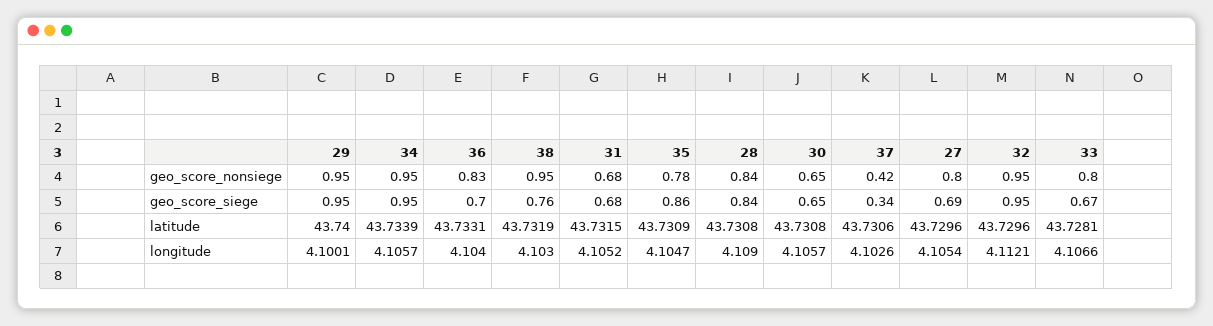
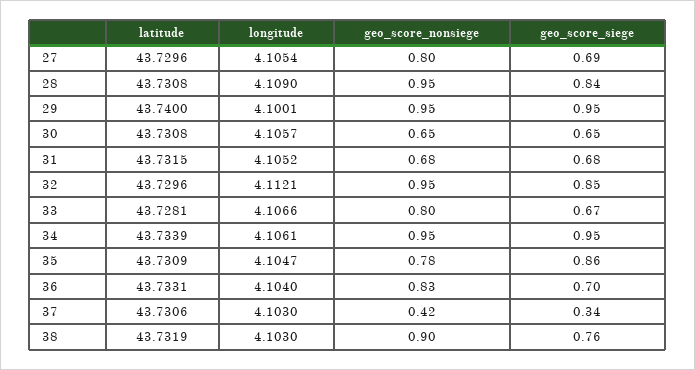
38, geo_score_nonsiege: 0.95 -> 0.9
28, geo_score_nonsiege: 0.84 -> 0.95
32, geo_score_siege: 0.95 -> 0.85
34, longitude: 4.1057 -> 4.1061
37, longitude: 4.1026 -> 4.103

